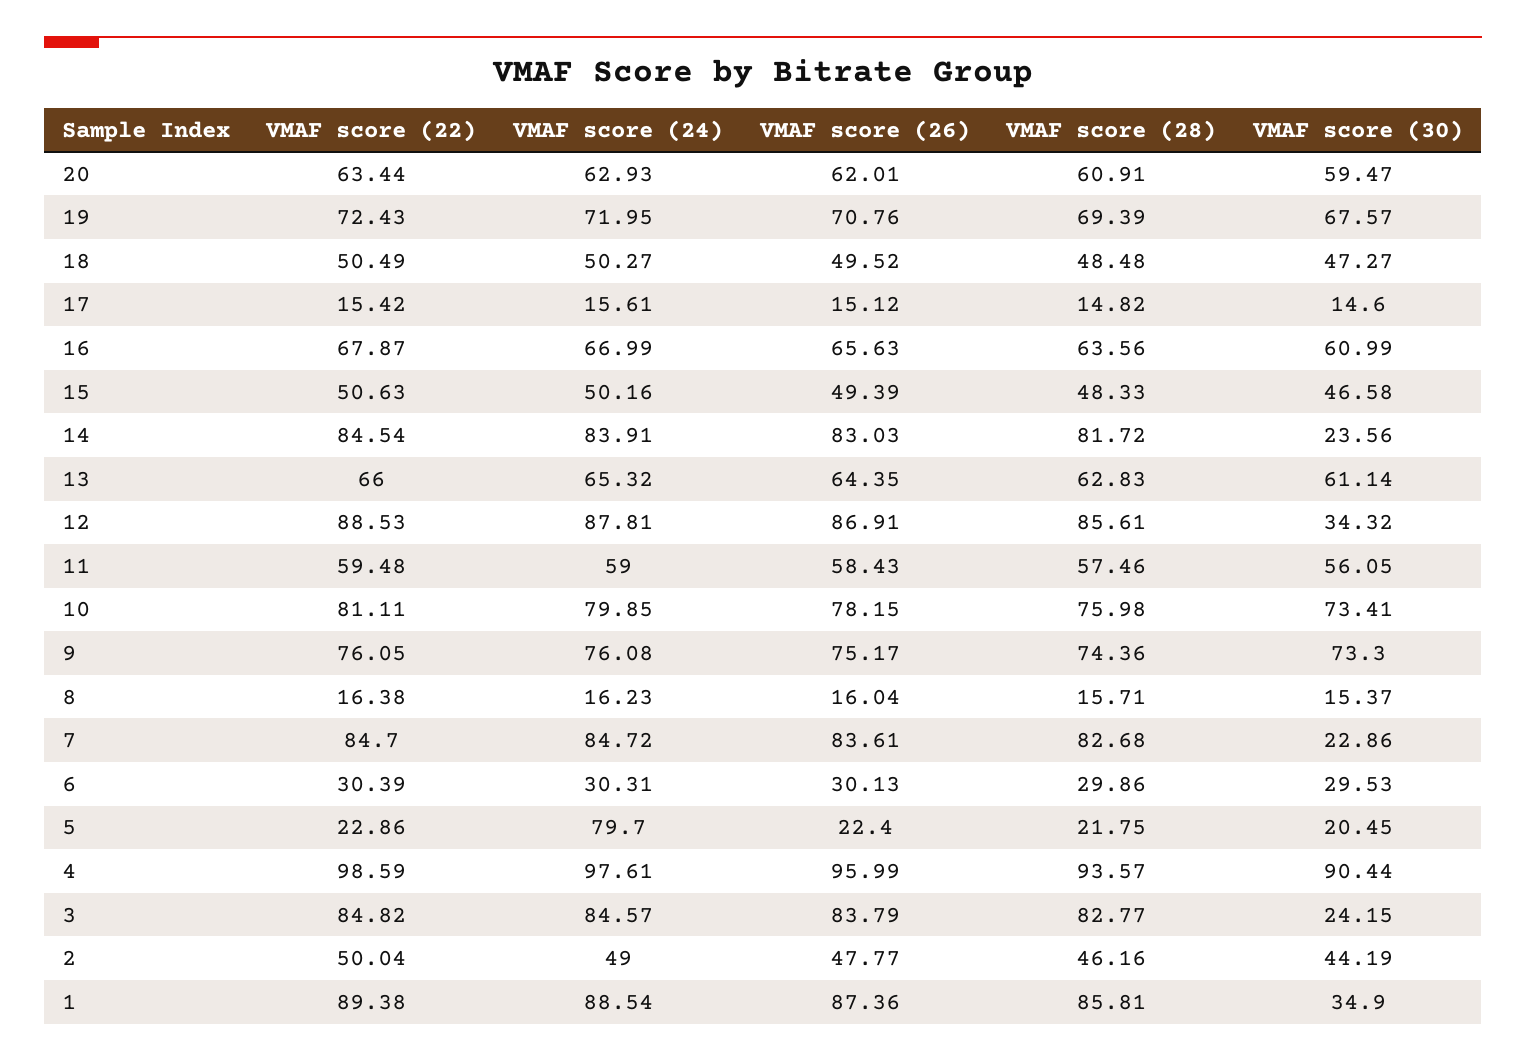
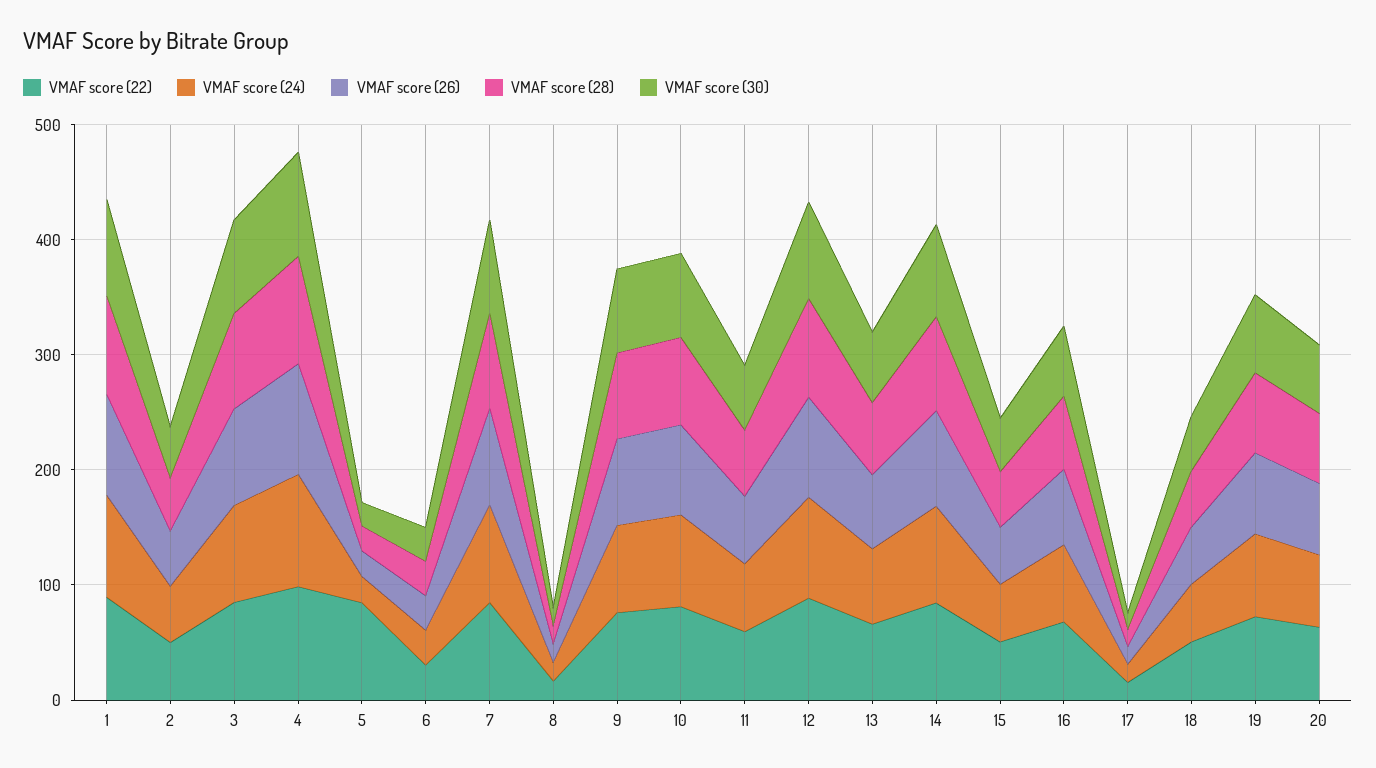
VMAF score (30), 14: 23.56 -> 80
VMAF score (30), 12: 34.32 -> 80
VMAF score (30), 7: 22.86 -> 80
VMAF score (22), 5: 22.86 -> 80
VMAF score (24), 5: 79.7 -> 20
VMAF score (30), 3: 24.15 -> 80
VMAF score (30), 1: 34.9 -> 80

